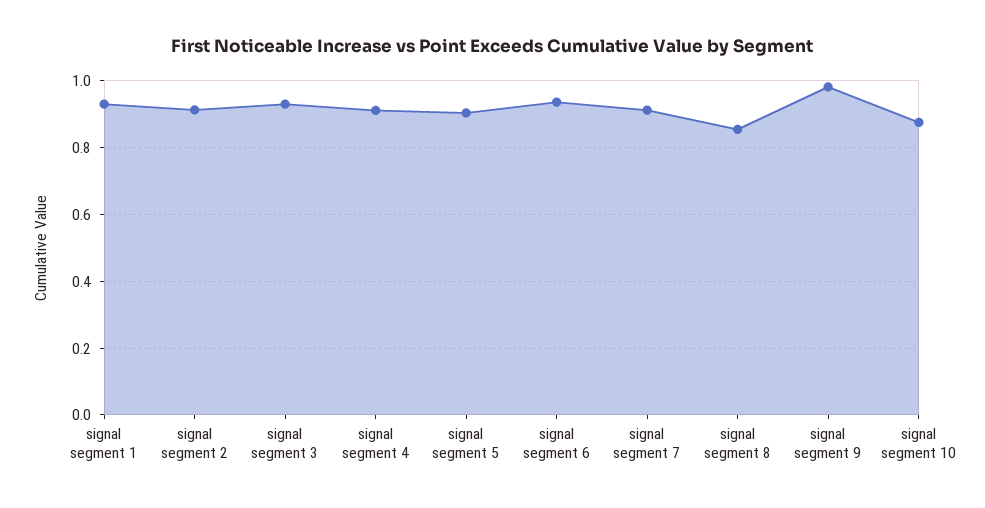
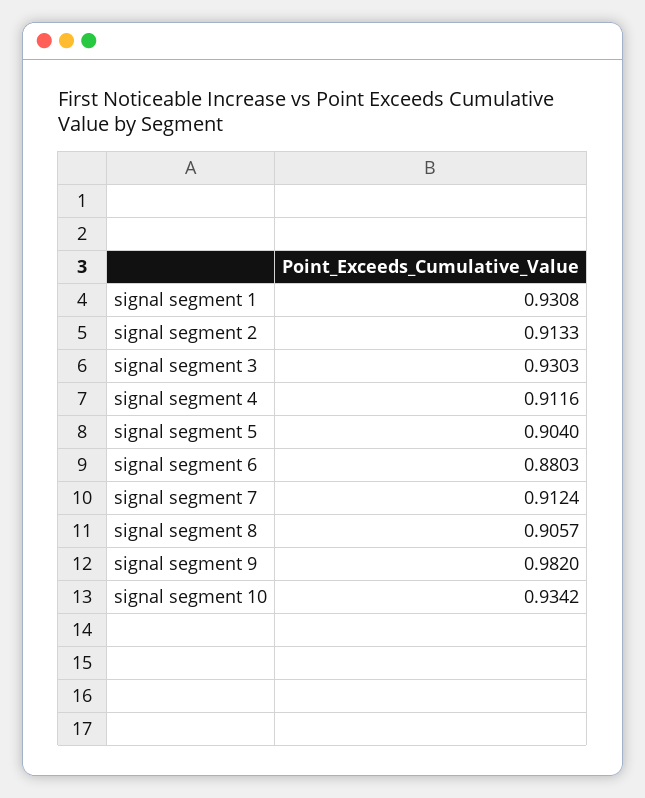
signal segment 6: 0.94 -> 0.8803
signal segment 8: 0.86 -> 0.9057
signal segment 10: 0.88 -> 0.9342

